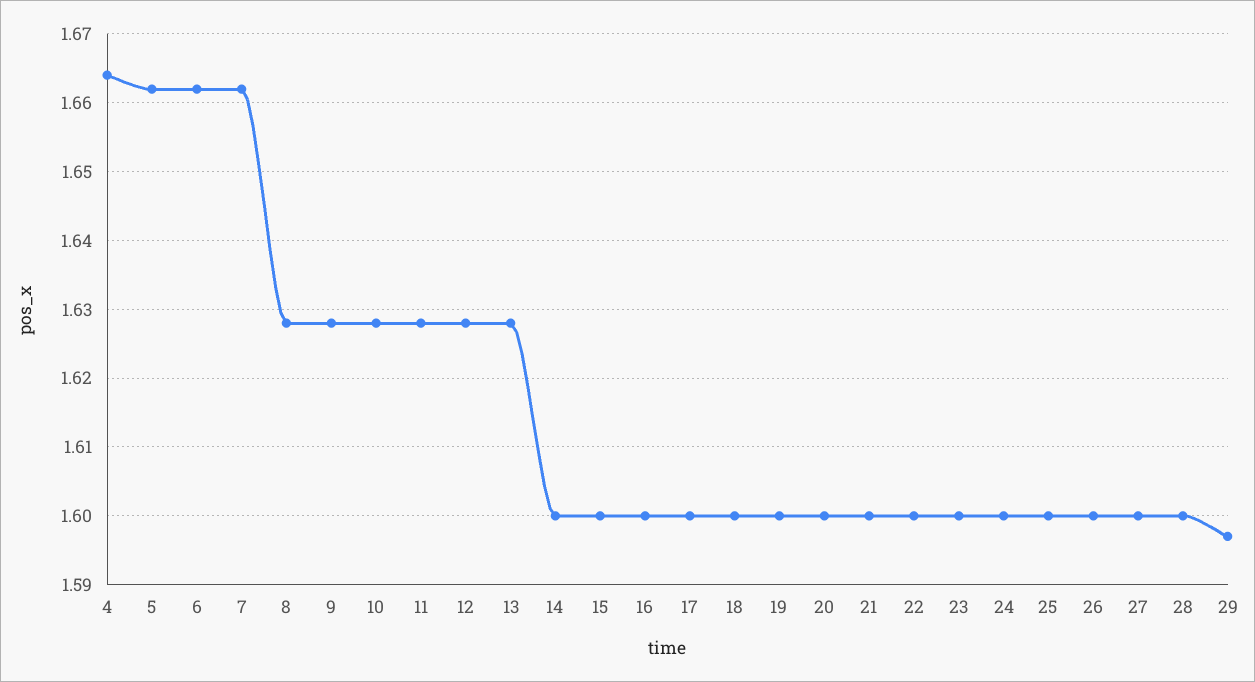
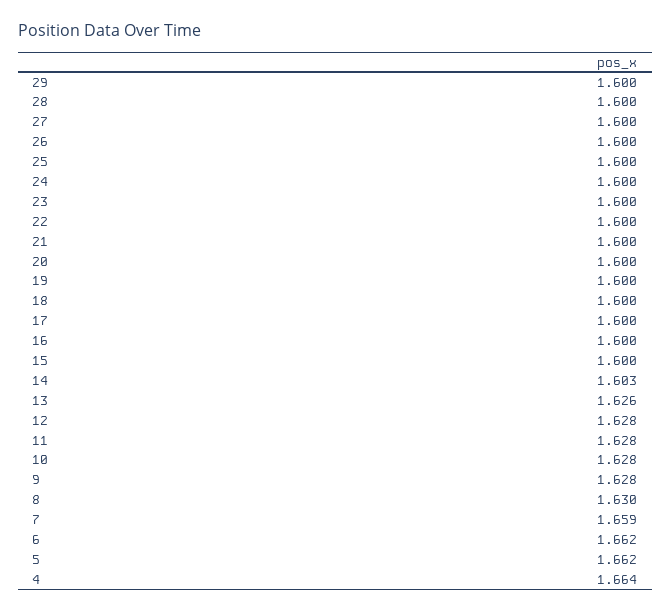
7: 1.662 -> 1.659
8: 1.628 -> 1.63
13: 1.628 -> 1.626
14: 1.6 -> 1.603
29: 1.597 -> 1.6

